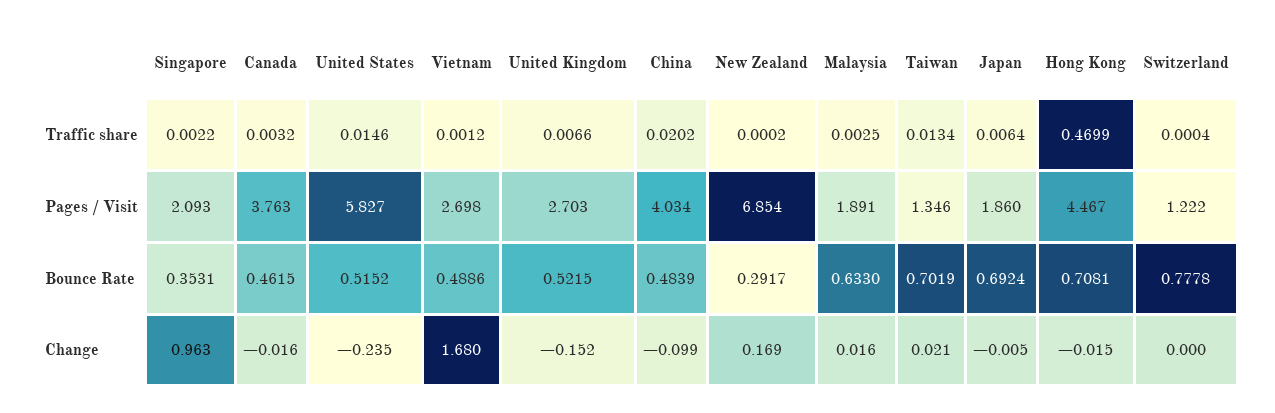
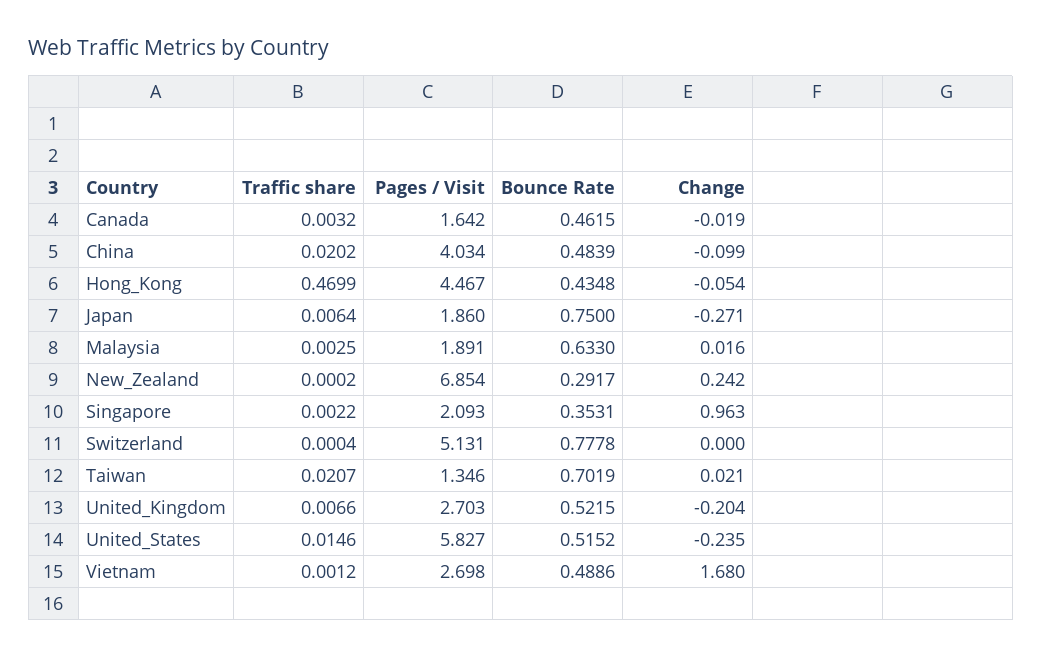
Taiwan, Traffic share: 0.0134 -> 0.0207
Canada, Pages / Visit: 3.763 -> 1.642
Switzerland, Pages / Visit: 1.222 -> 5.131
Japan, Bounce Rate: 0.6924 -> 0.75
Hong Kong, Bounce Rate: 0.7081 -> 0.4348
Canada, Change: -0.016 -> -0.019
United Kingdom, Change: -0.152 -> -0.204
New Zealand, Change: 0.169 -> 0.242
Japan, Change: -0.005 -> -0.271
Hong Kong, Change: -0.015 -> -0.054

